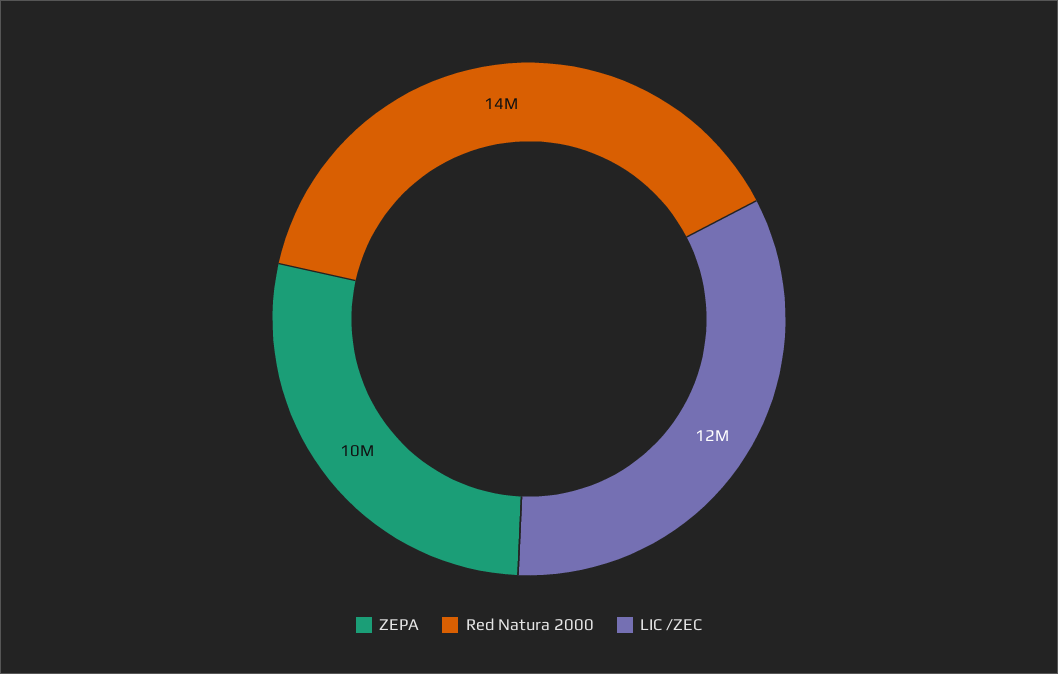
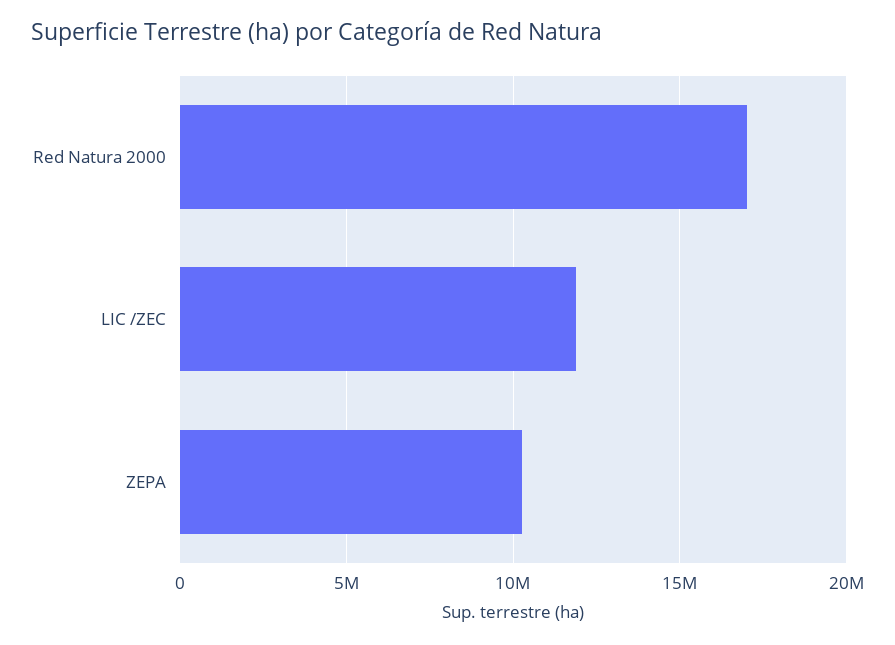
Red Natura 2000: 14000000 -> 17000000

